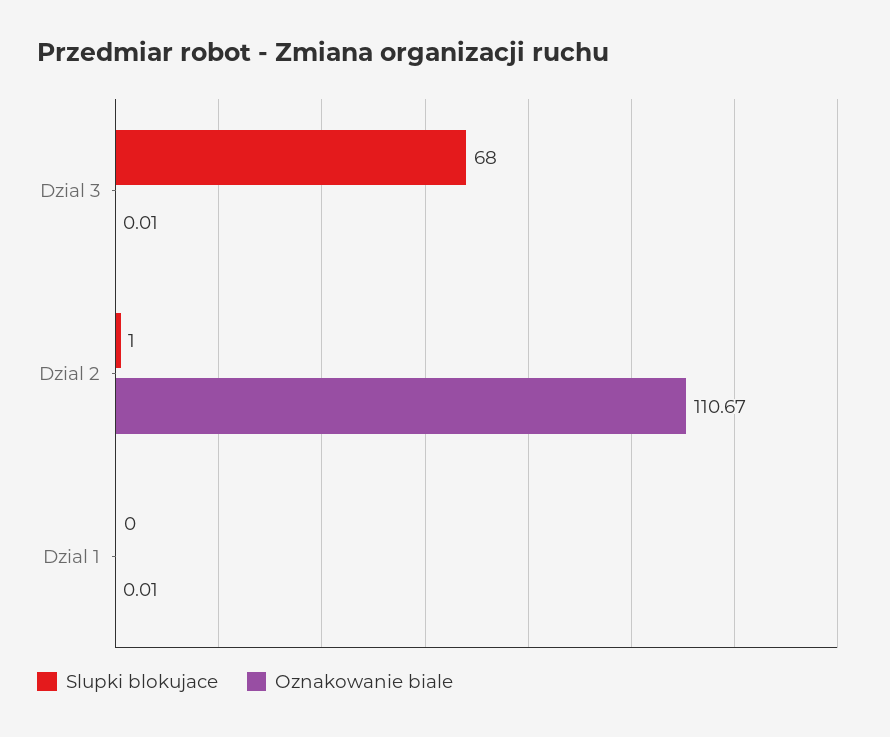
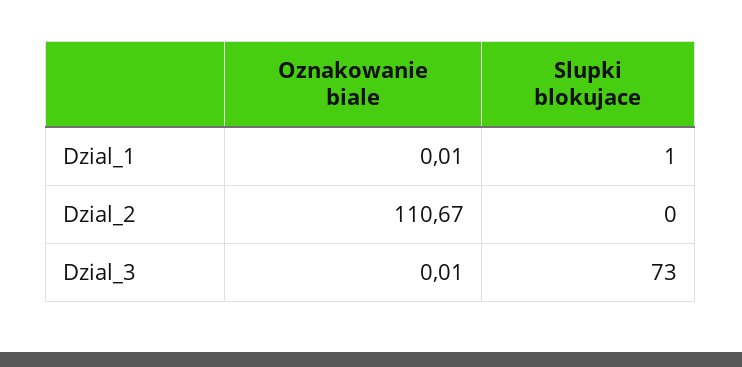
Slupki blokujace, Dzial 3: 68 -> 73
Slupki blokujace, Dzial 2: 1 -> 0
Slupki blokujace, Dzial 1: 0 -> 1

